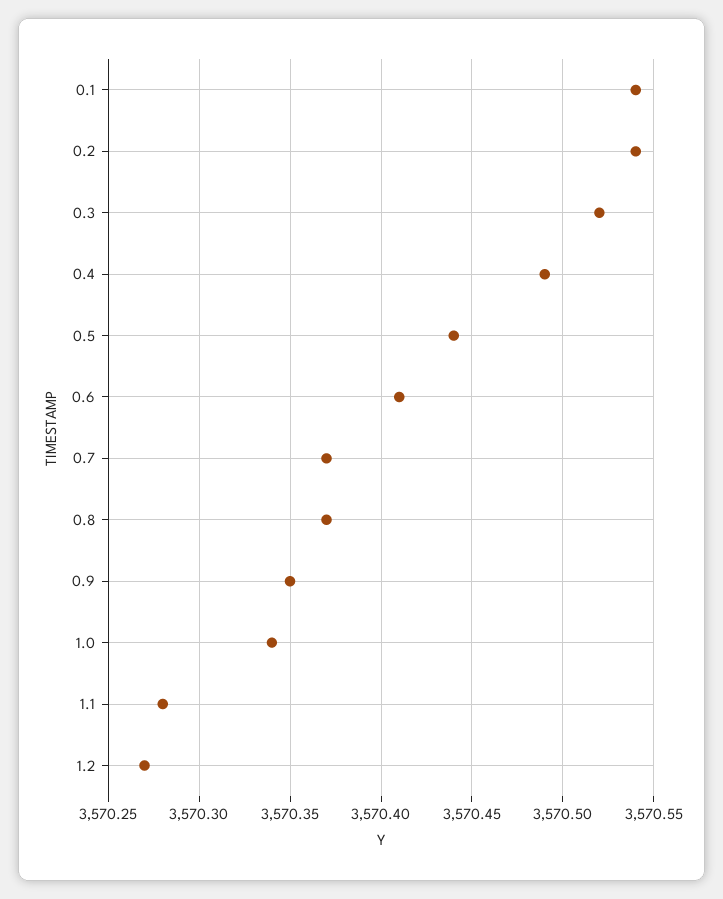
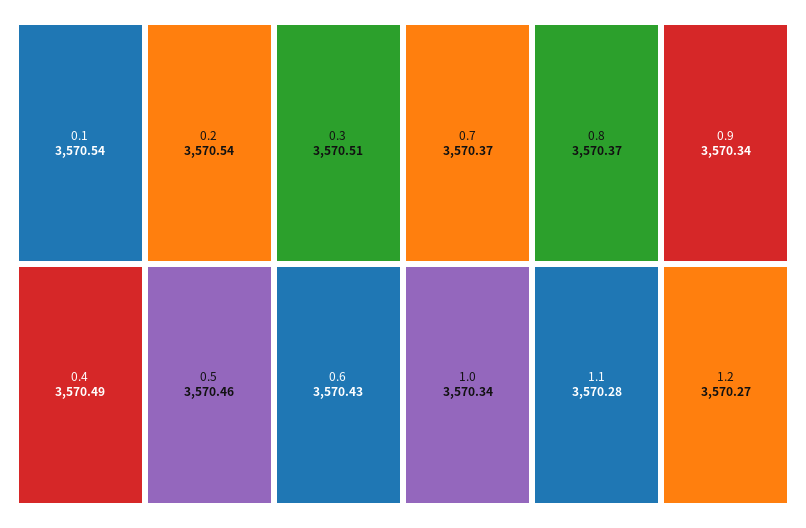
0.3: 3570.52 -> 3570.51
0.5: 3570.44 -> 3570.46
0.6: 3570.41 -> 3570.43
0.9: 3570.35 -> 3570.34

